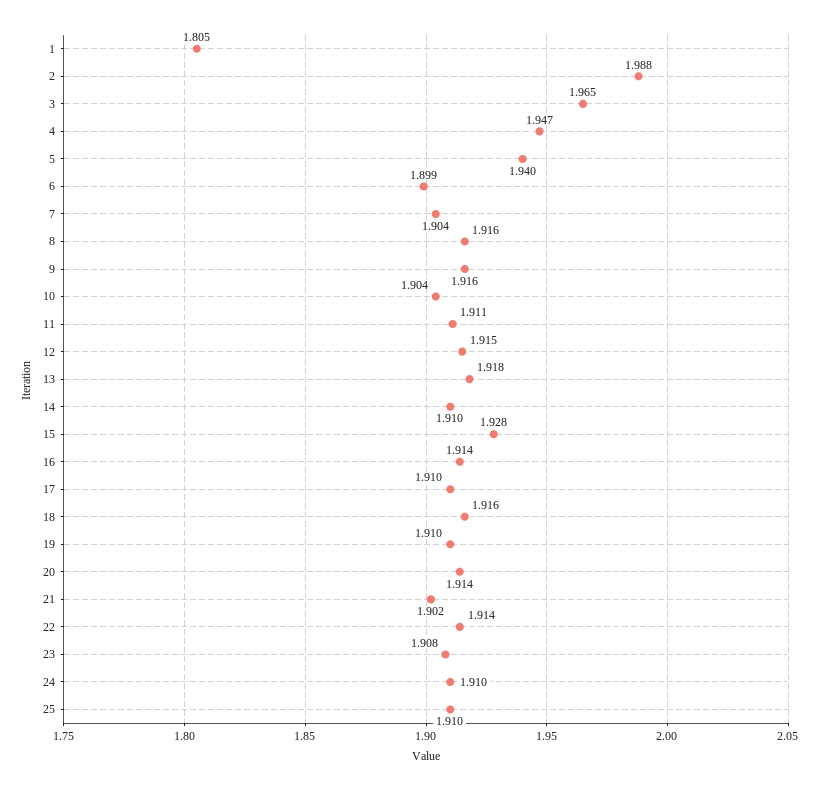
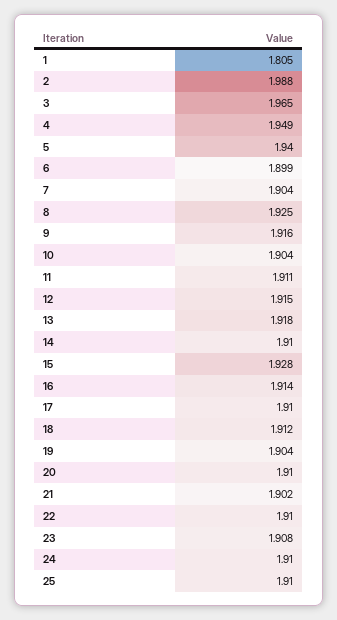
4: 1.947 -> 1.949
8: 1.916 -> 1.925
18: 1.916 -> 1.912
19: 1.91 -> 1.904
20: 1.914 -> 1.91
22: 1.914 -> 1.91

